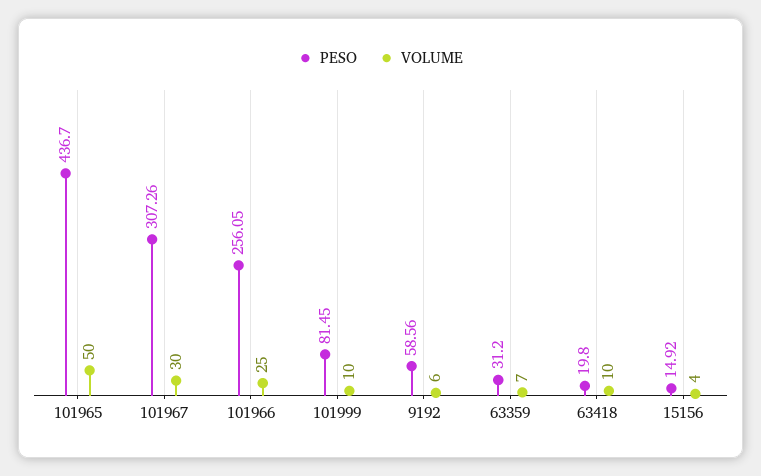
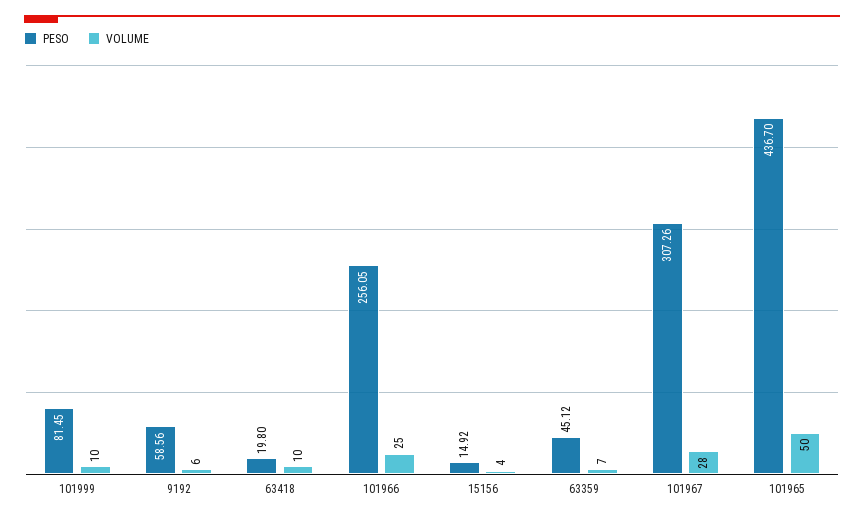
VOLUME, 101967: 30 -> 28
PESO, 63359: 31.2 -> 45.12

